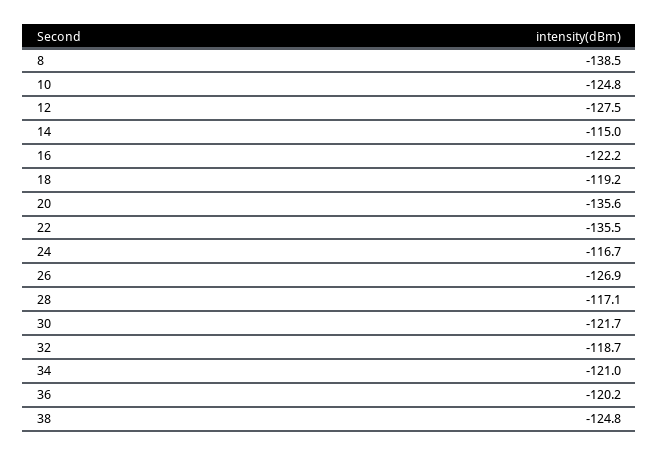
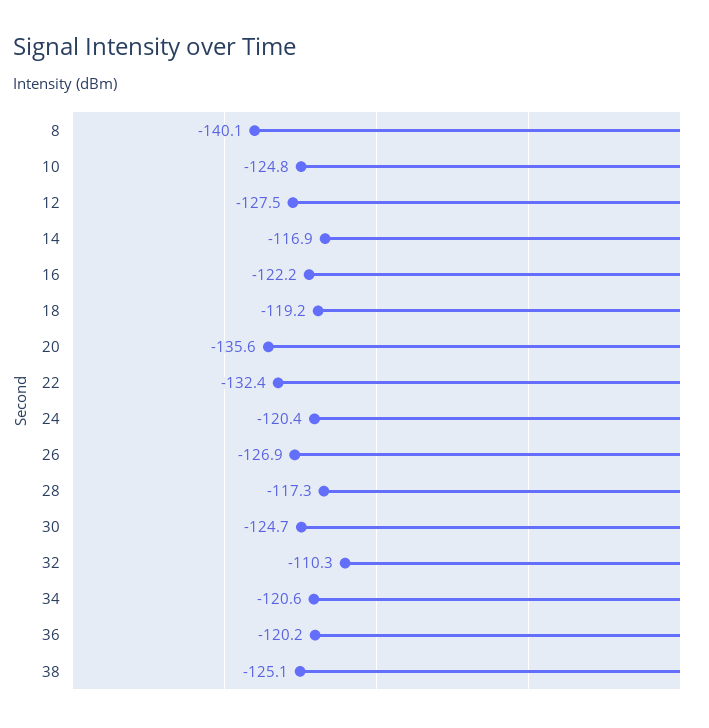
8: -138.5 -> -140.1
14: -115 -> -116.9
22: -135.5 -> -132.4
24: -116.7 -> -120.4
28: -117.1 -> -117.3
30: -121.7 -> -124.7
32: -118.7 -> -110.3
34: -121 -> -120.6
38: -124.8 -> -125.1

